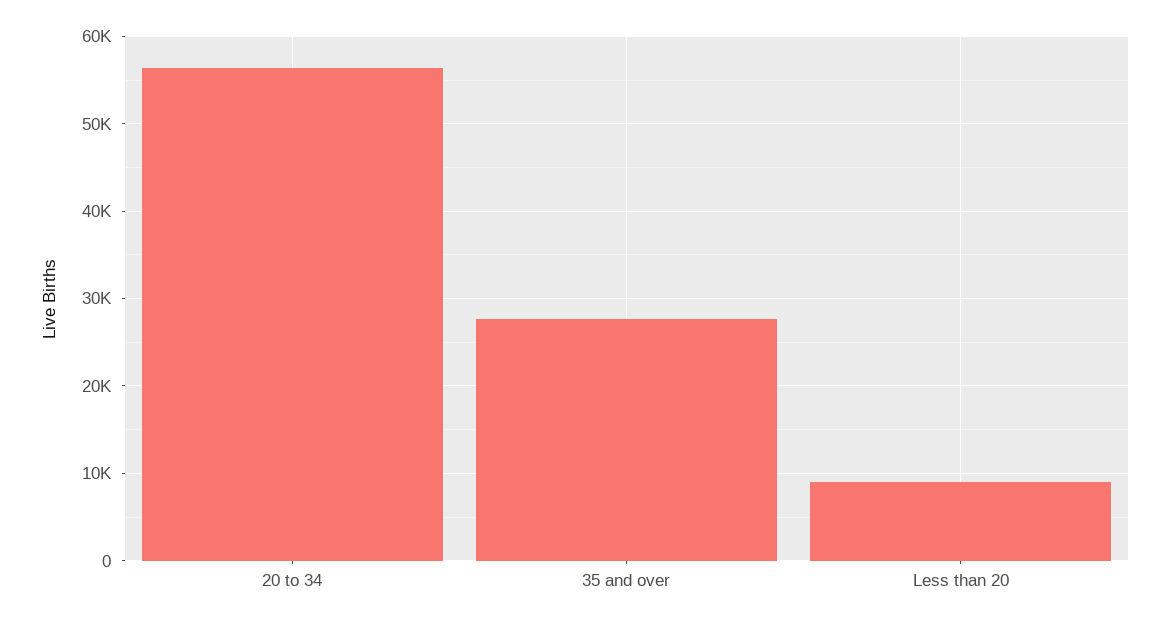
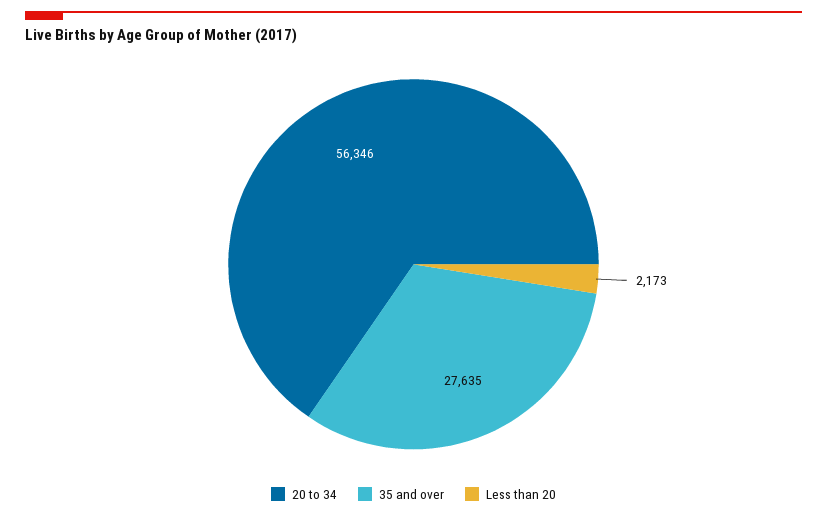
Less than 20: 9000 -> 2173

